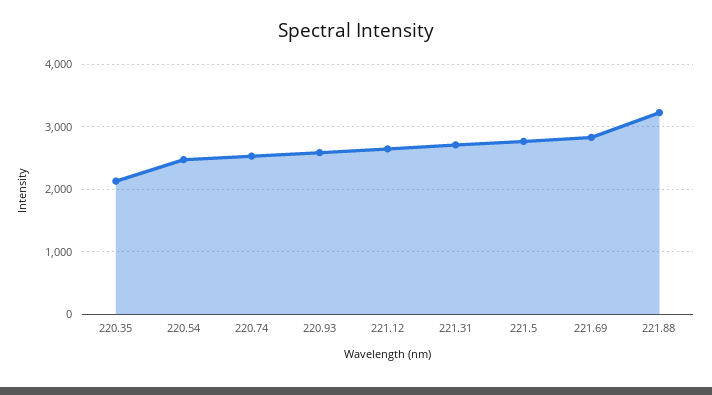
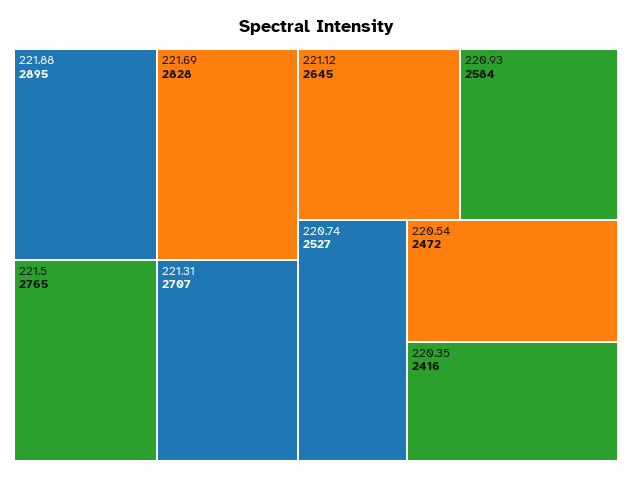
220.35: 2100 -> 2416
221.88: 3200 -> 2895

